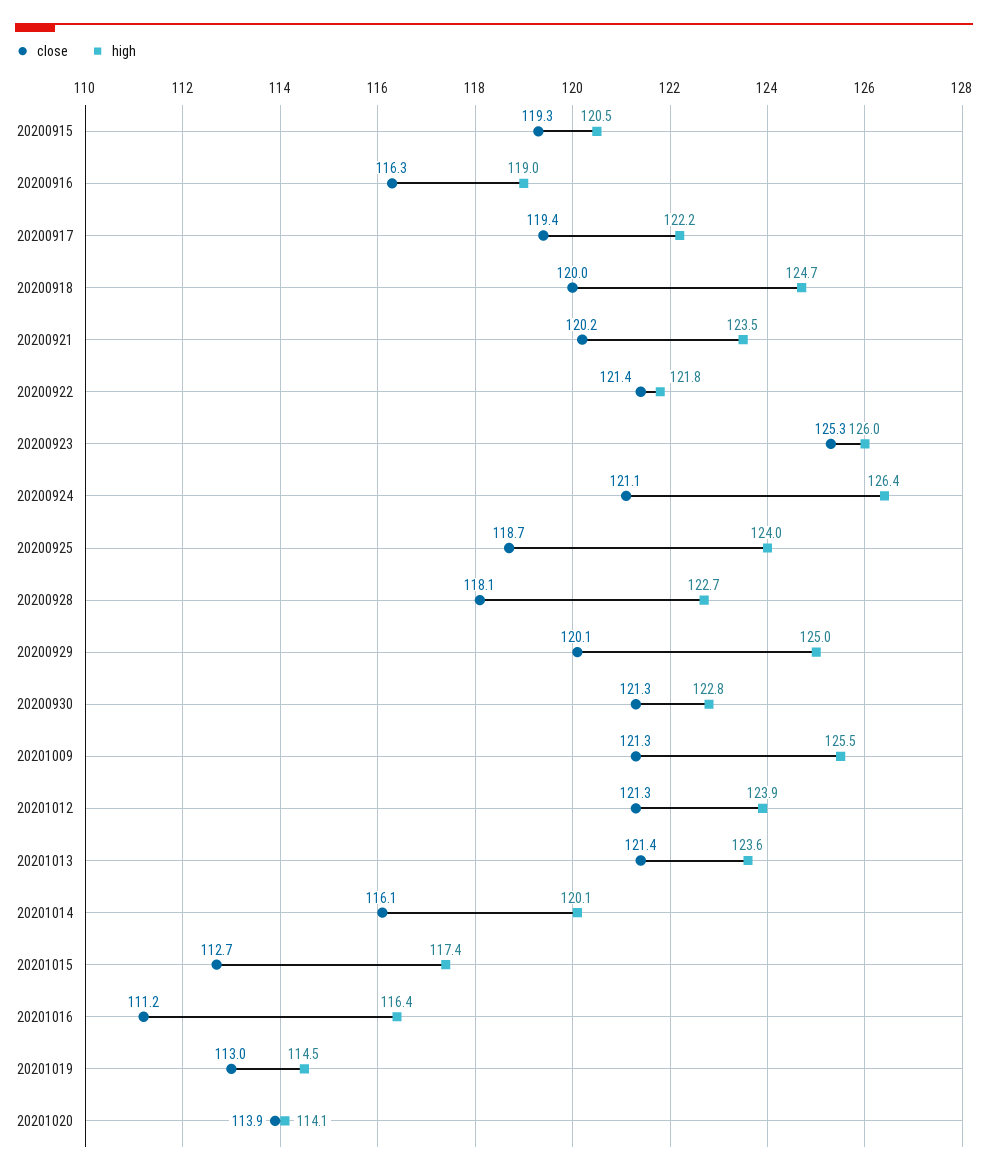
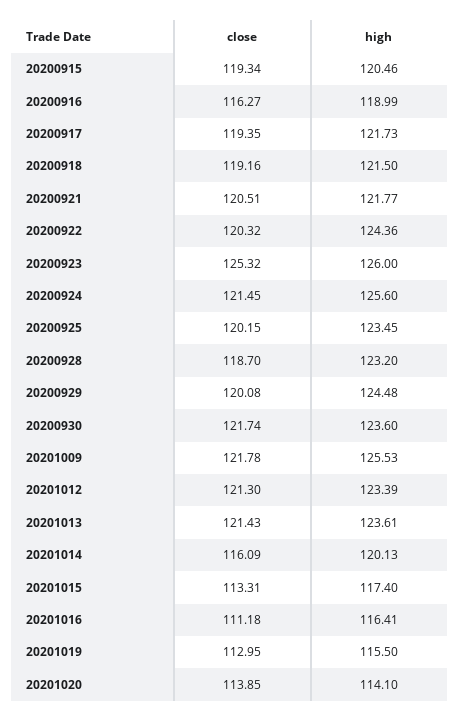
high, 20200917: 122.2 -> 121.73
close, 20200918: 120 -> 119.16
high, 20200918: 124.7 -> 121.5
close, 20200921: 120.2 -> 120.51
high, 20200921: 123.5 -> 121.77
close, 20200922: 121.4 -> 120.32
high, 20200922: 121.8 -> 124.36
close, 20200924: 121.1 -> 121.45
high, 20200924: 126.4 -> 125.6
close, 20200925: 118.7 -> 120.15
high, 20200925: 124 -> 123.45
close, 20200928: 118.1 -> 118.7
high, 20200928: 122.7 -> 123.2
high, 20200929: 125 -> 124.48
close, 20200930: 121.3 -> 121.74
high, 20200930: 122.8 -> 123.6
close, 20201009: 121.3 -> 121.78
high, 20201012: 123.9 -> 123.39
close, 20201015: 112.7 -> 113.31
high, 20201019: 114.5 -> 115.5

